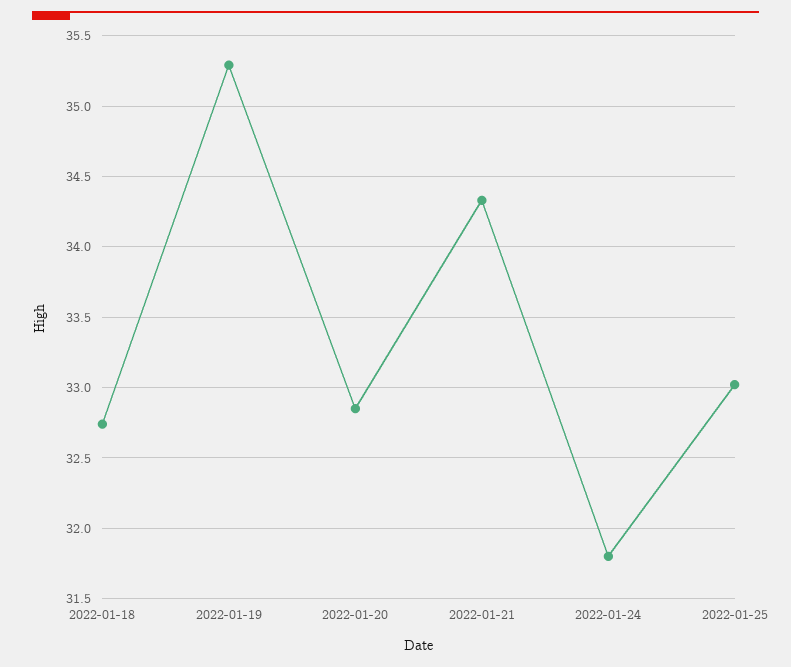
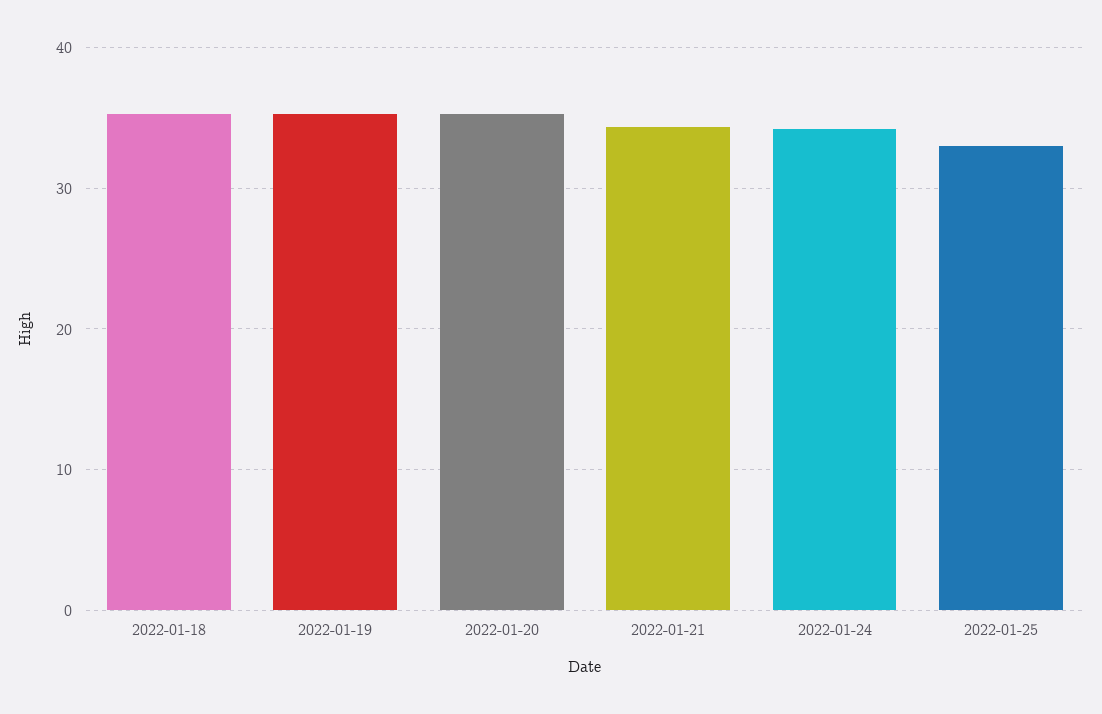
2022-01-18: 32.75 -> 35
2022-01-20: 32.85 -> 35
2022-01-24: 31.8 -> 34

